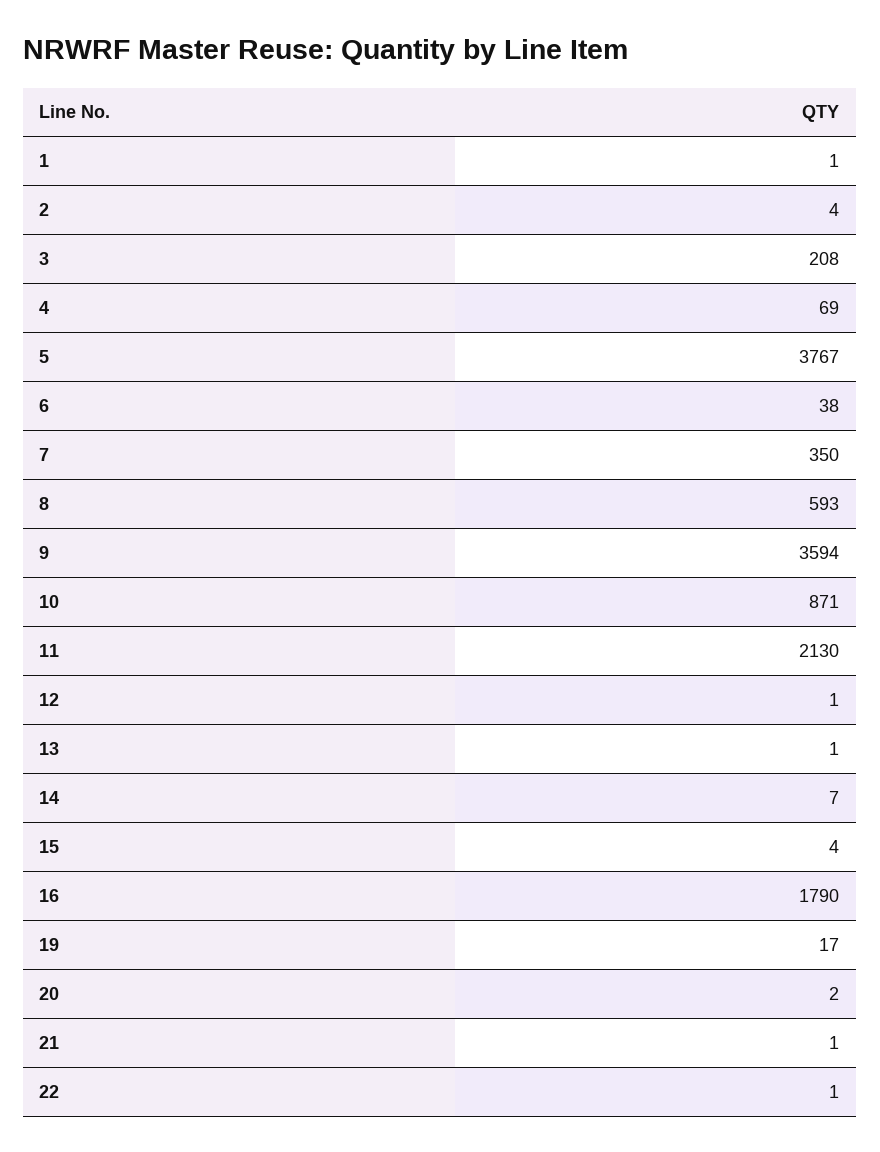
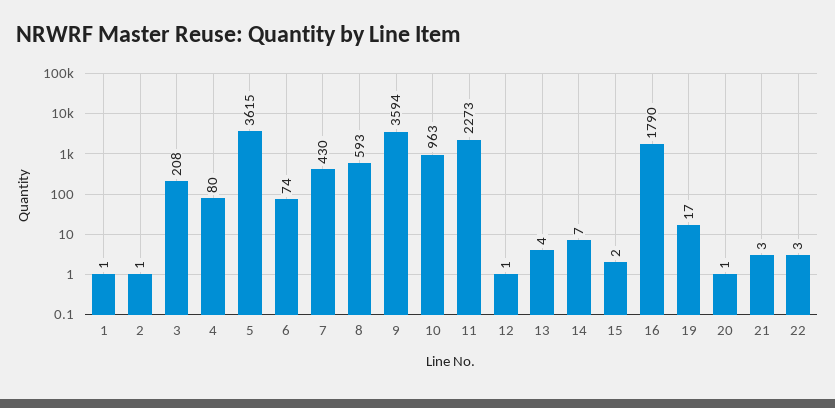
2: 4 -> 1
4: 69 -> 80
5: 3767 -> 3615
6: 38 -> 74
7: 350 -> 430
10: 871 -> 963
11: 2130 -> 2273
13: 1 -> 4
15: 4 -> 2
20: 2 -> 1
21: 1 -> 3
22: 1 -> 3

